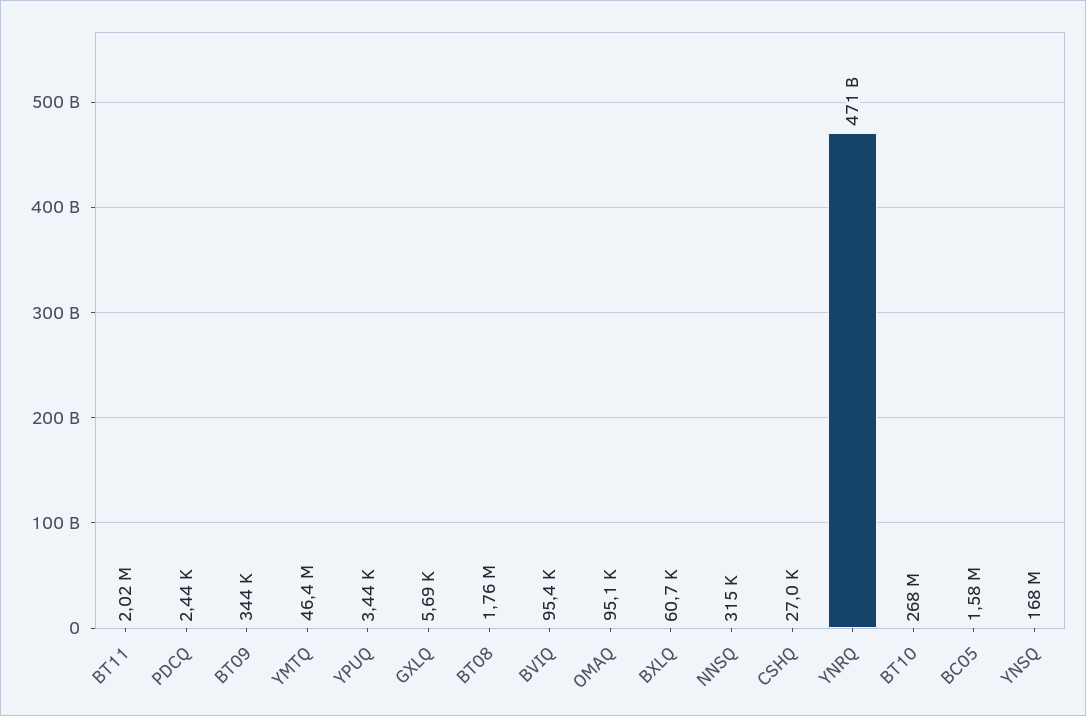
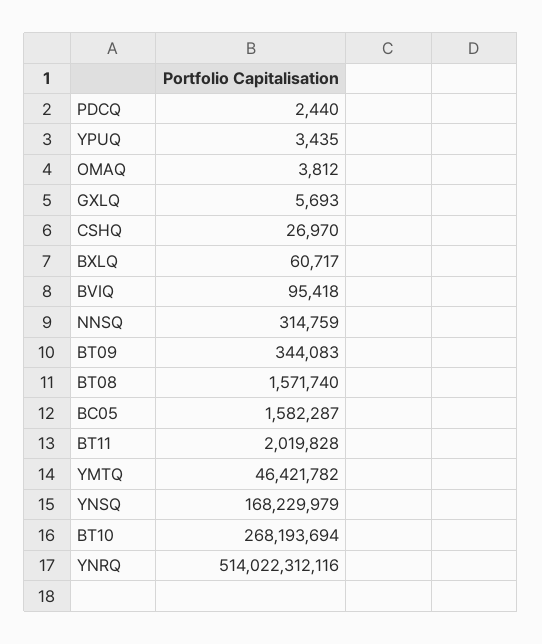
BT08: 1760000 -> 1571740
OMAQ: 95100 -> 3812
YNRQ: 471000000000 -> 514022312116

